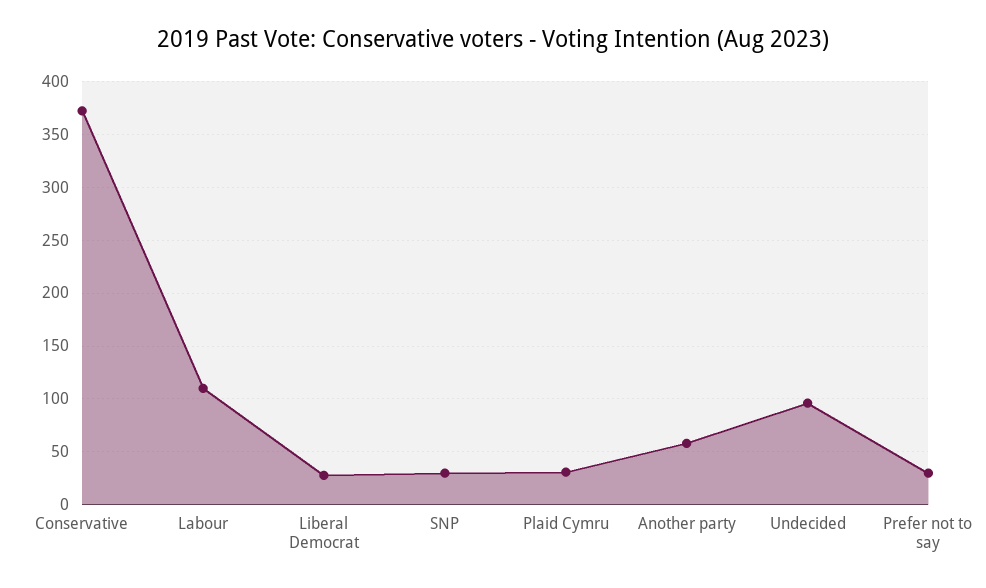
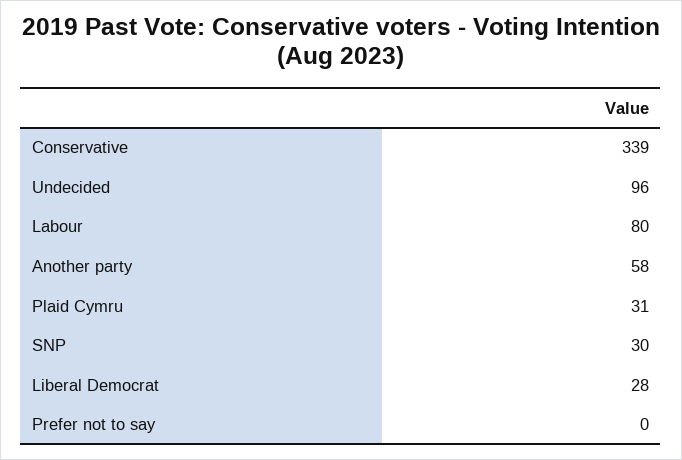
Conservative: 370 -> 339
Labour: 110 -> 80
Prefer not to say: 30 -> 0

